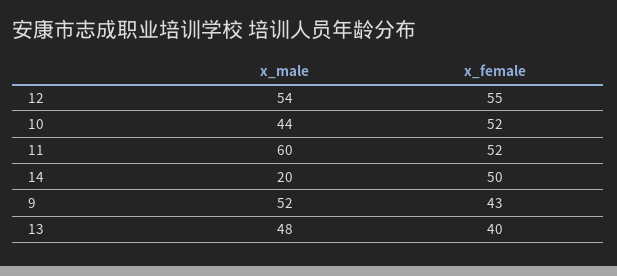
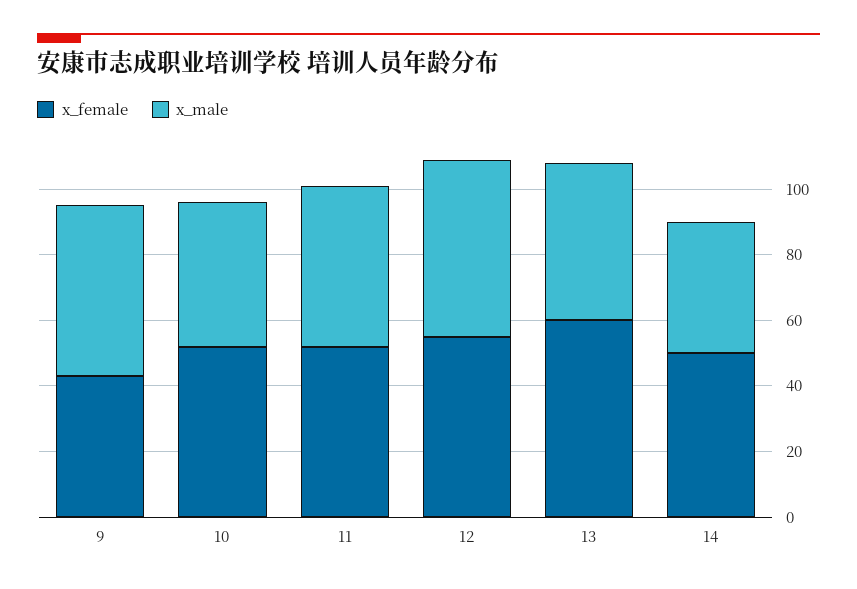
x_male, 11: 60 -> 50
x_male, 14: 20 -> 40
x_female, 13: 40 -> 60

